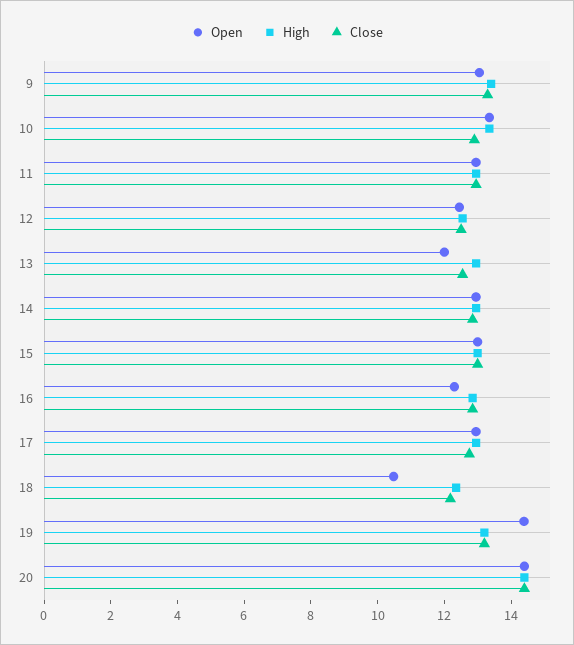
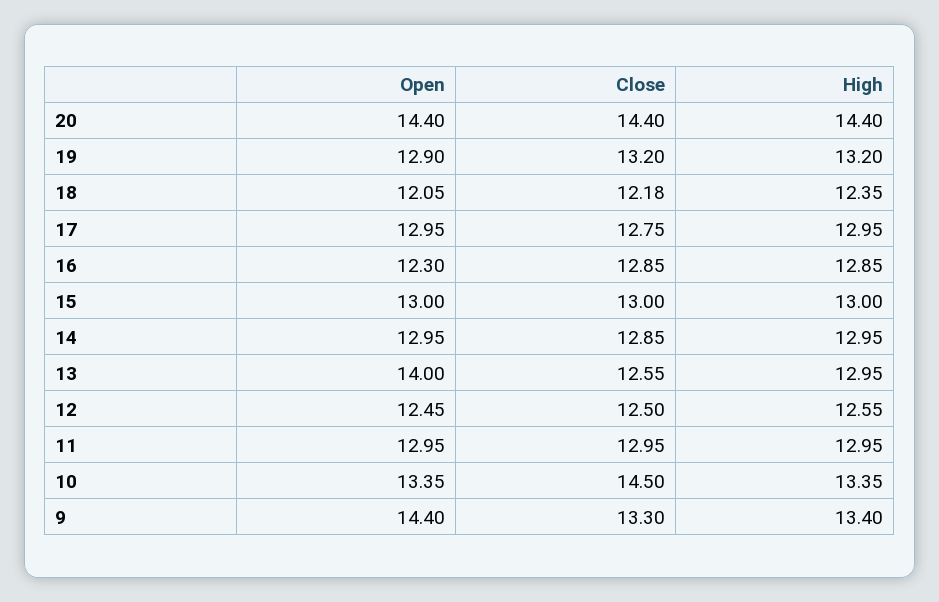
Open, 9: 13 -> 14.4
Close, 10: 13 -> 14.5
Open, 13: 12 -> 14
Open, 18: 10.5 -> 12.05
Open, 19: 14.5 -> 12.9

